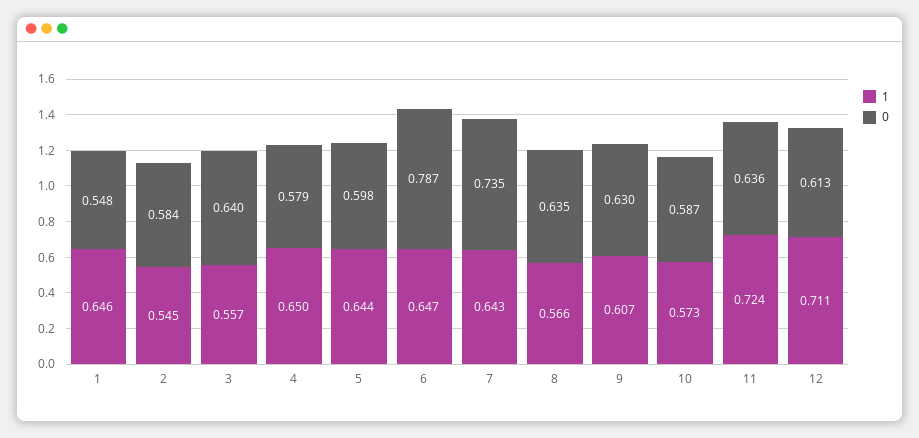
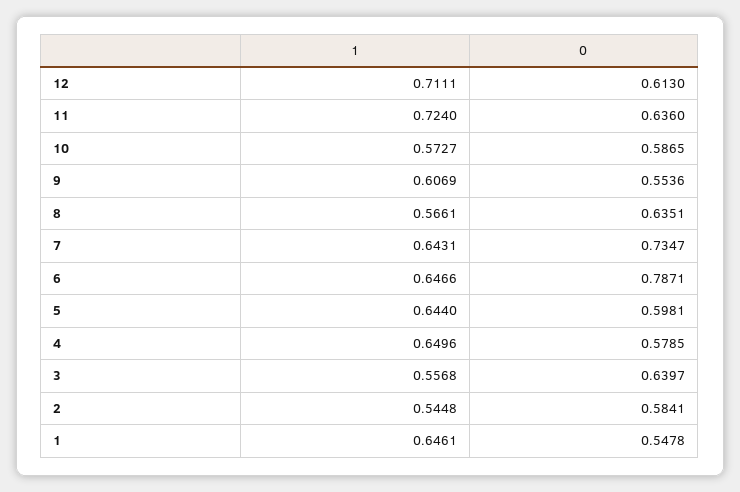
0, 9: 0.63 -> 0.5536

